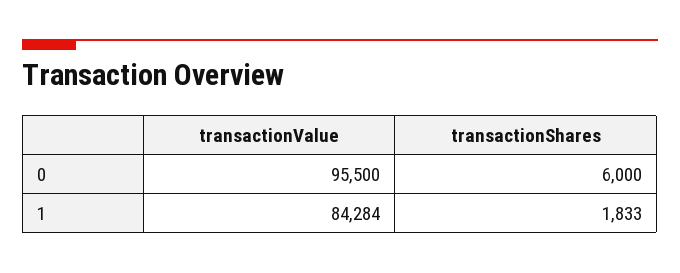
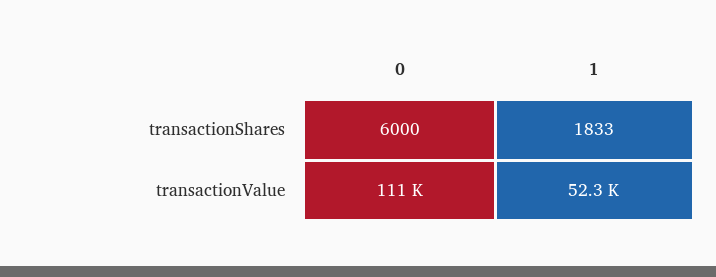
transactionValue, 0: 95500 -> 111000
transactionValue, 1: 84284 -> 52300

